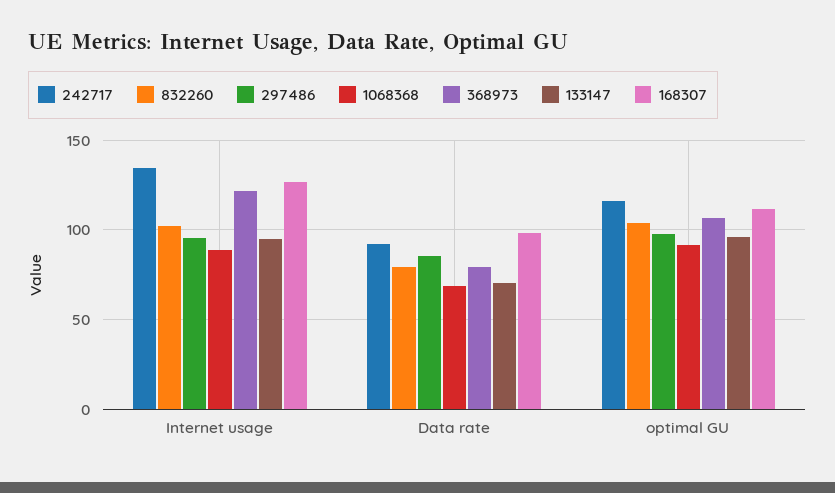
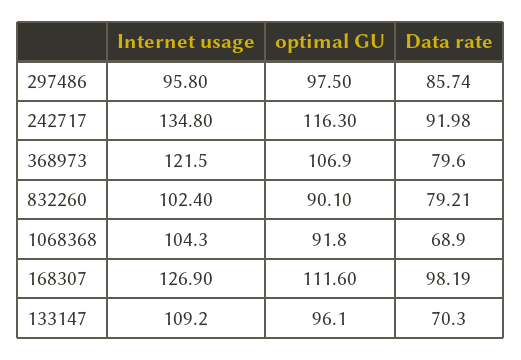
1068368, Internet usage: 90 -> 104.3
133147, Internet usage: 95 -> 109.2
832260, optimal GU: 105 -> 90.1

